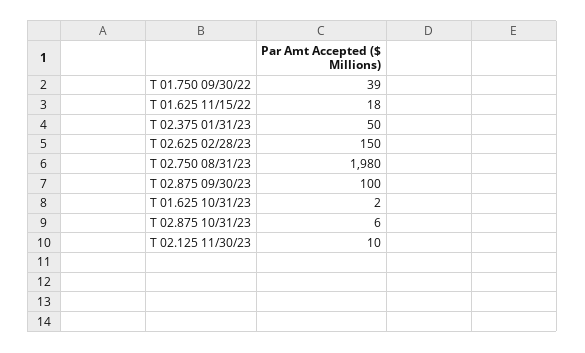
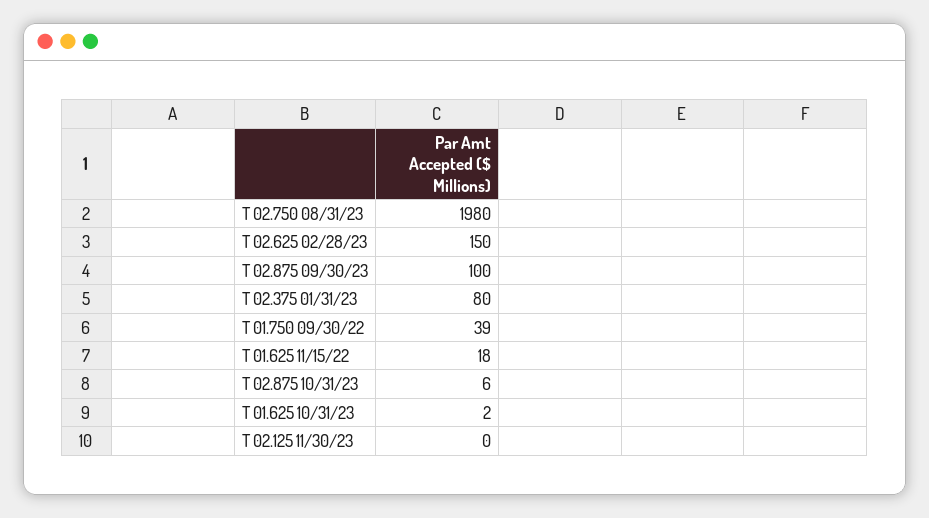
T 02.375 01/31/23: 50 -> 80
T 02.125 11/30/23: 10 -> 0

